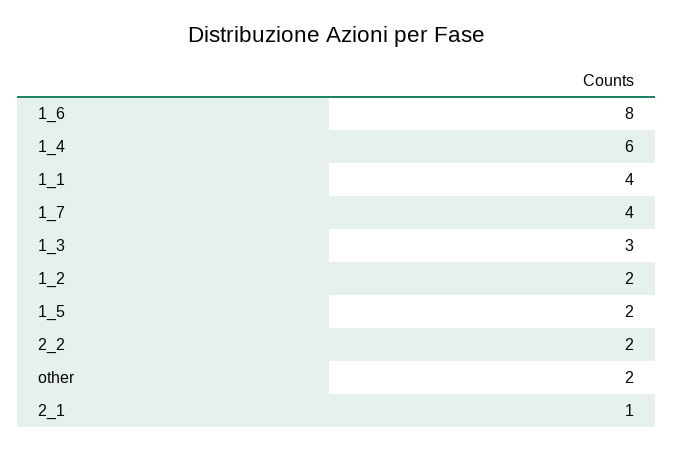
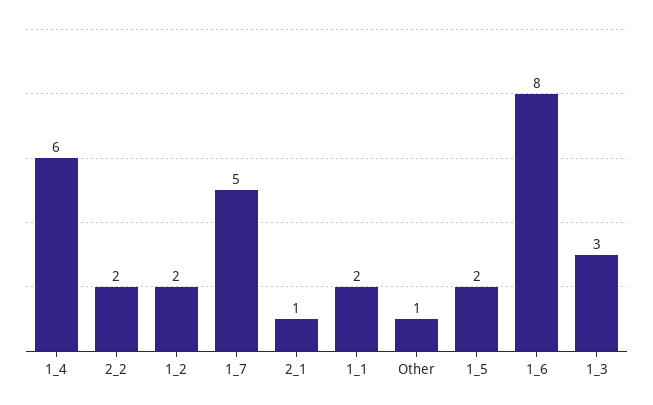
1_1: 4 -> 2
1_7: 4 -> 5
other: 2 -> 1

